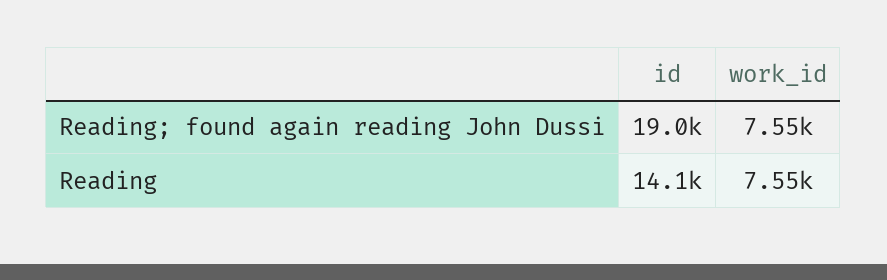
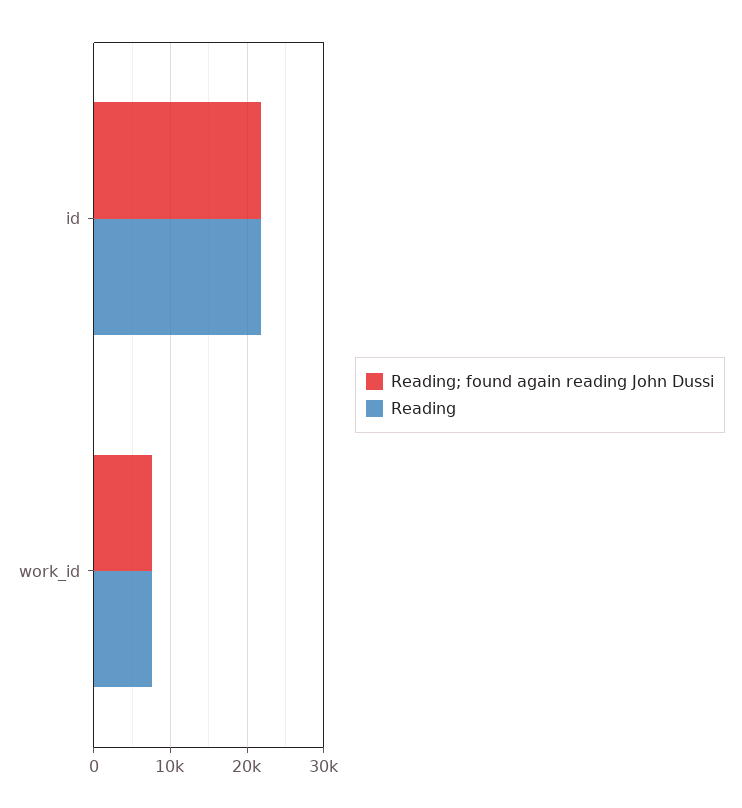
Reading; found again reading John Dussi, id: 19000 -> 22000
Reading, id: 14100 -> 22000

